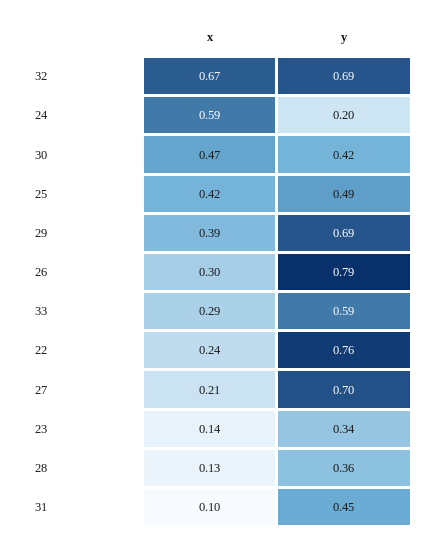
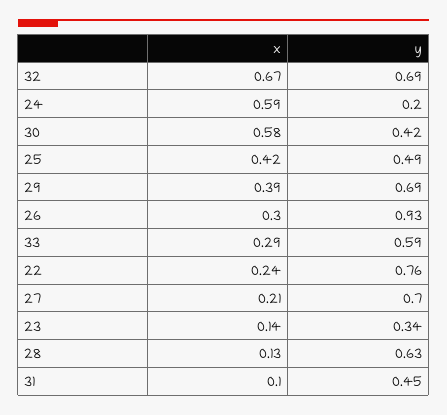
x, 30: 0.47 -> 0.58
y, 26: 0.79 -> 0.93
y, 28: 0.36 -> 0.63

